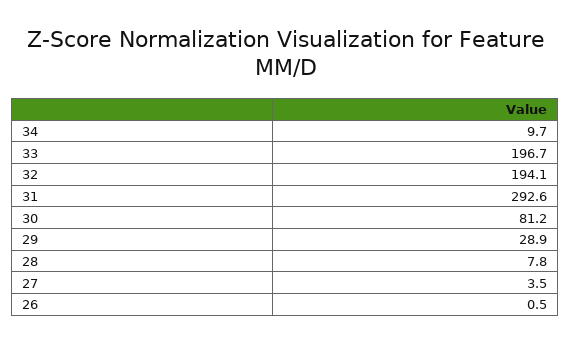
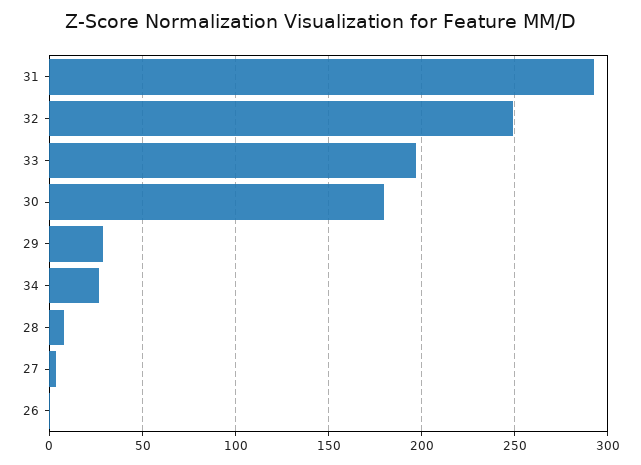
34: 9.7 -> 25
32: 194.1 -> 250
30: 81.2 -> 180

